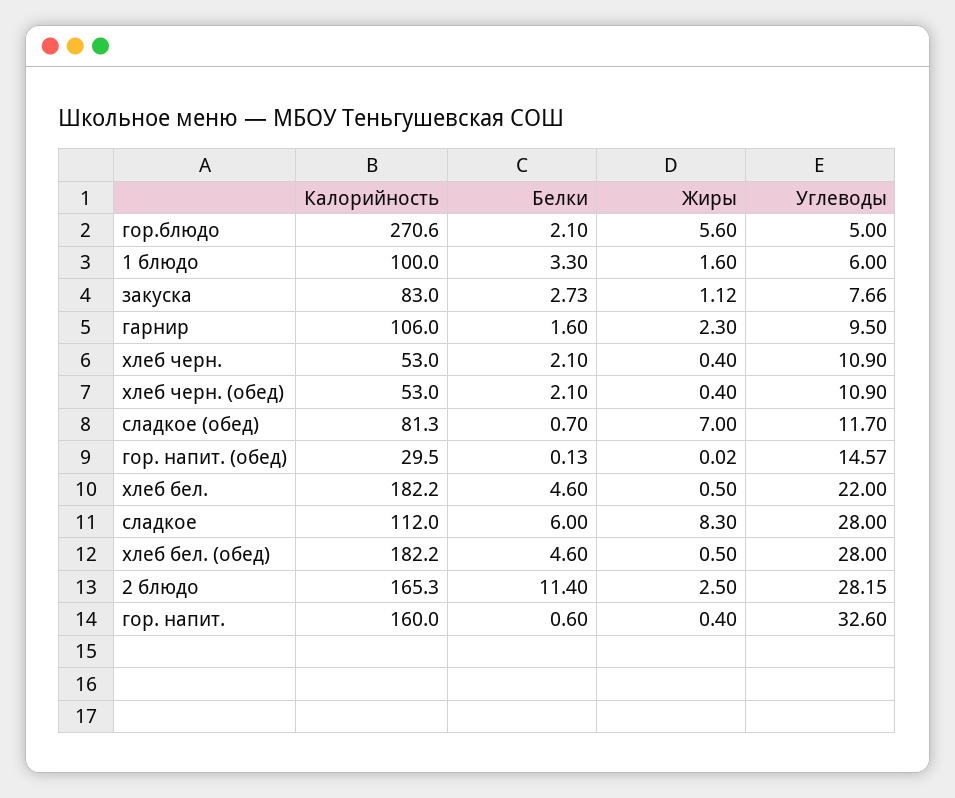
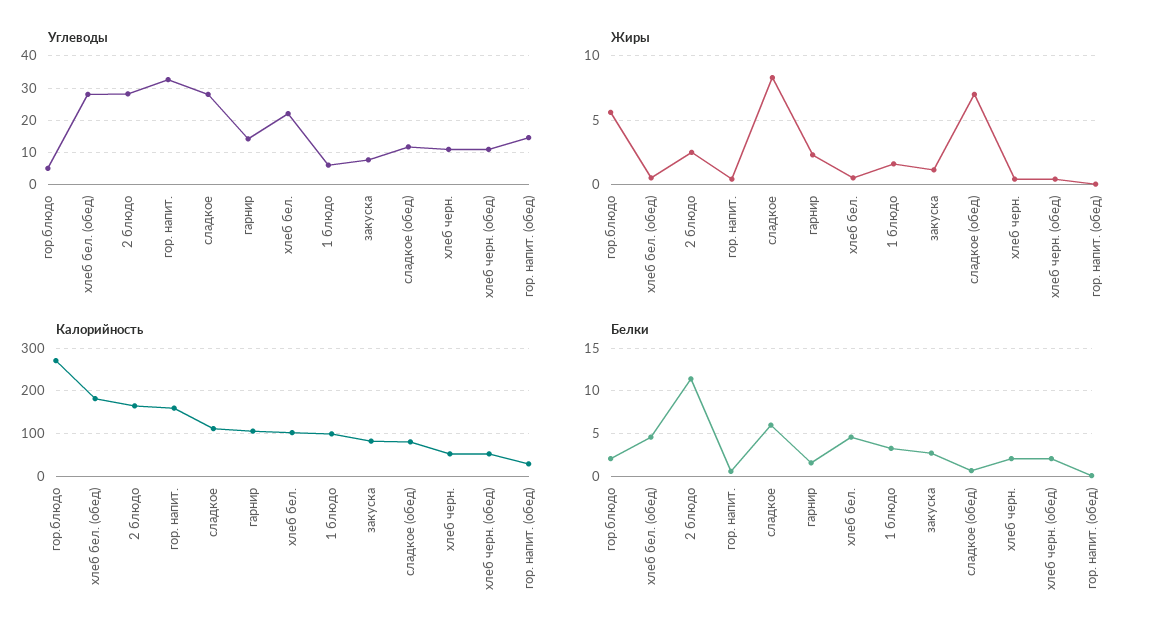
Углеводы, гарнир: 9.5 -> 14
Калорийность, хлеб бел.: 182.2 -> 100

